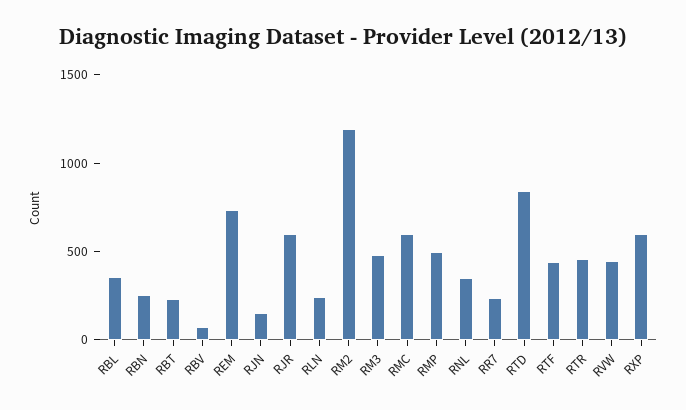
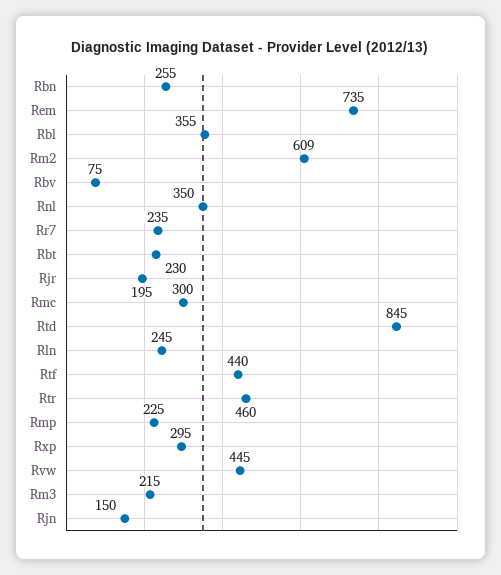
RJR: 600 -> 195
RM2: 1200 -> 609
RM3: 500 -> 215
RMC: 600 -> 300
RMP: 500 -> 225
RXP: 600 -> 295

